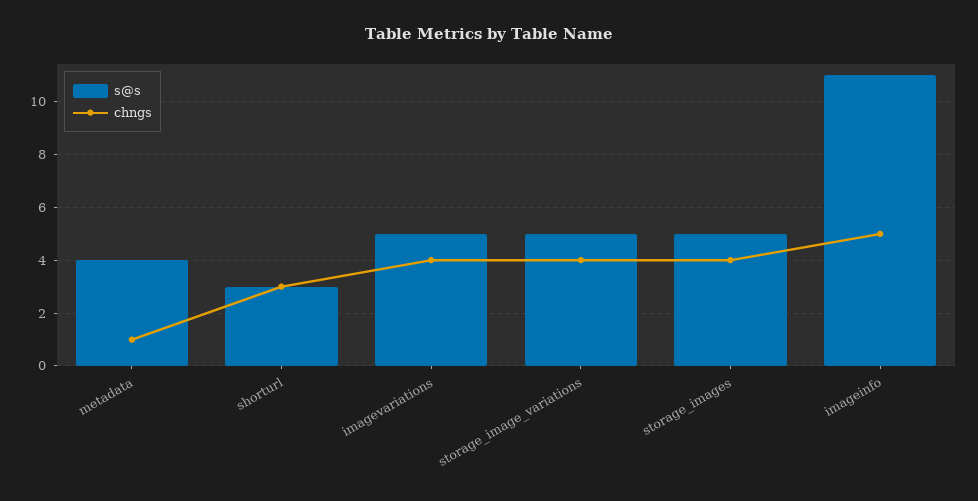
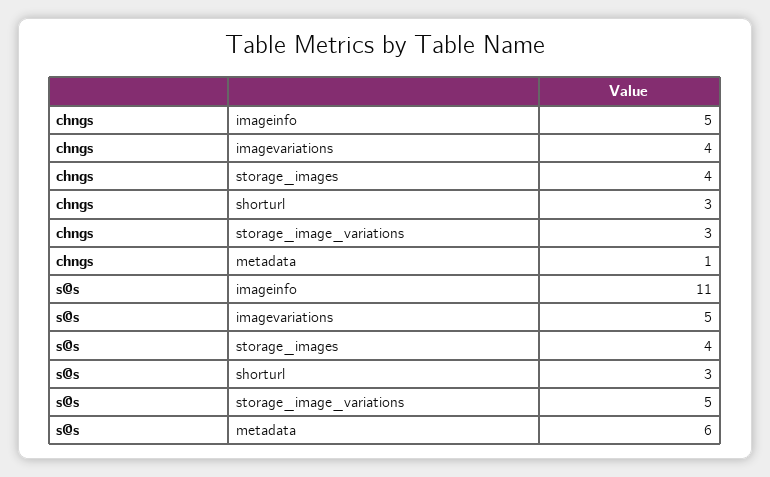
s@s, metadata: 4 -> 6
chngs, storage_image_variations: 4 -> 3
s@s, storage_images: 5 -> 4

